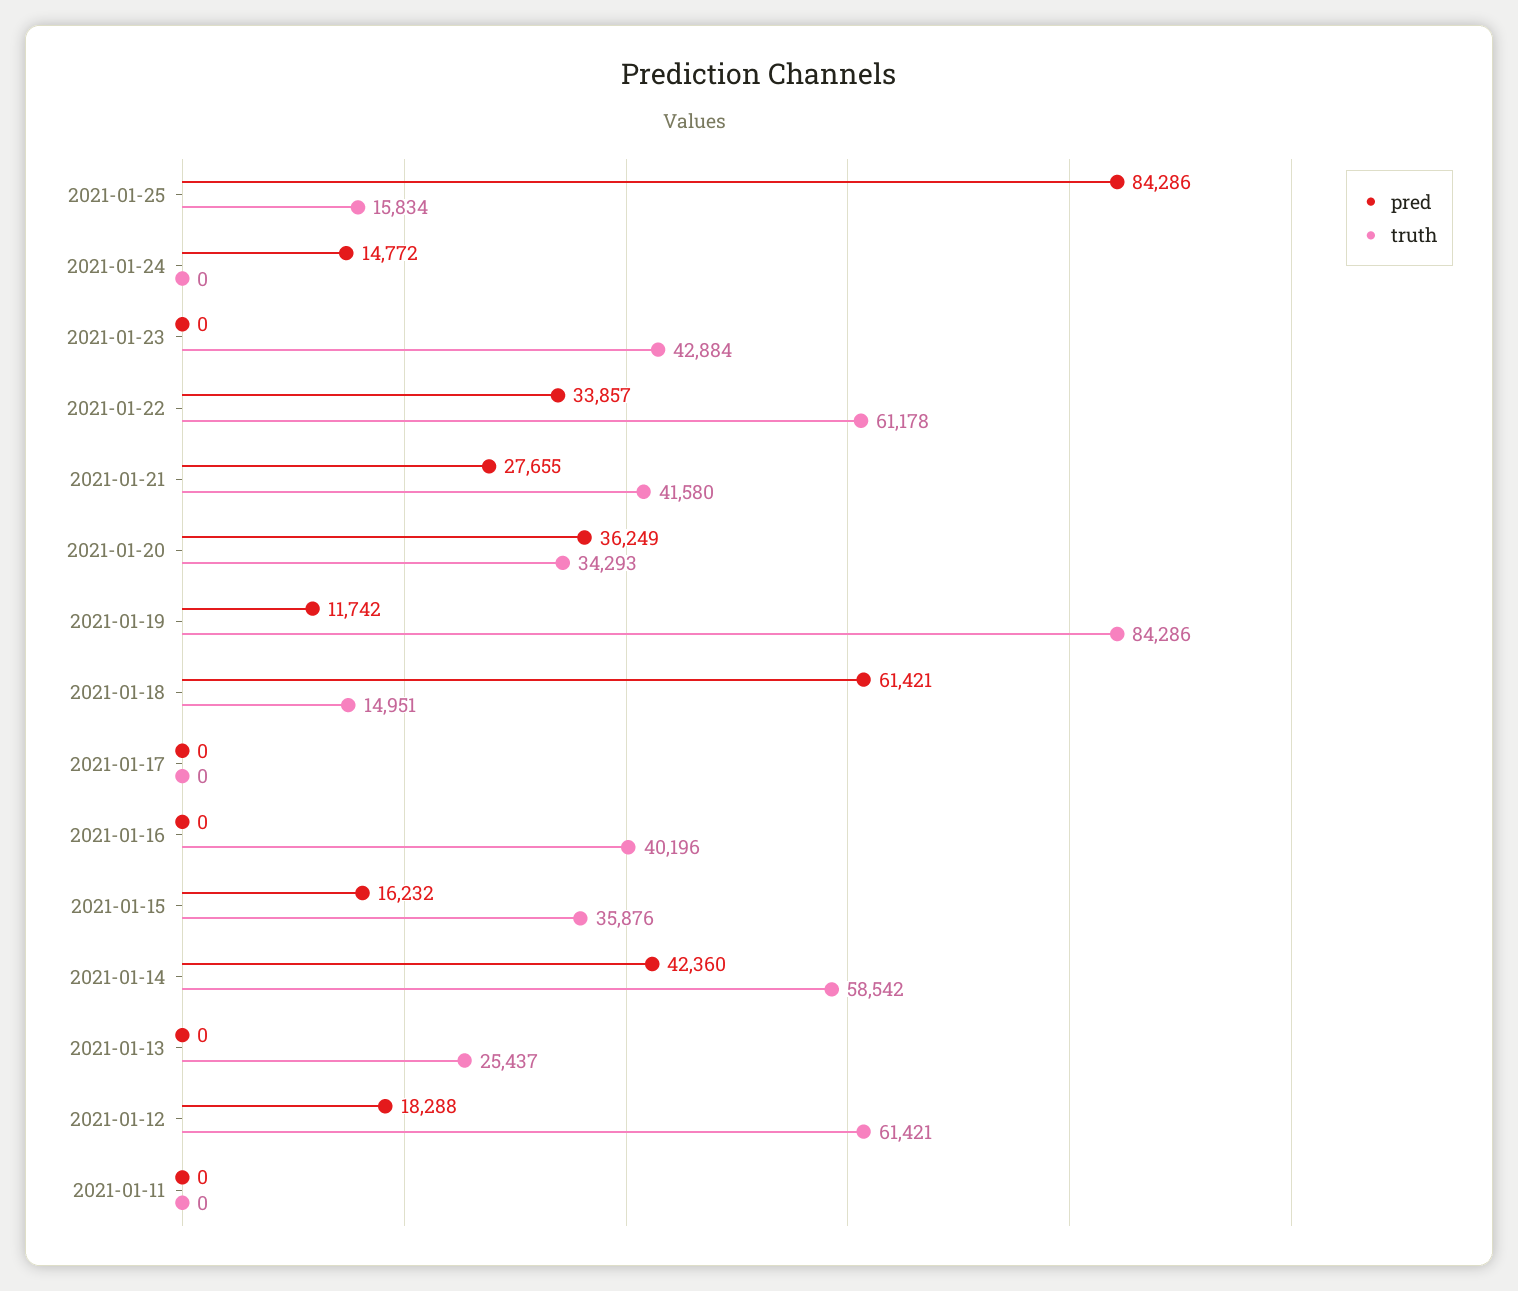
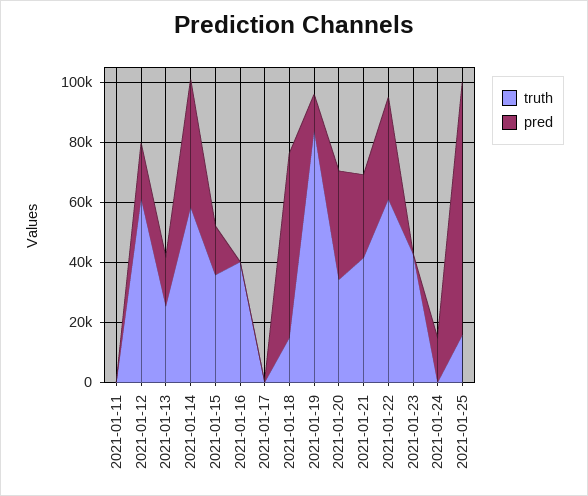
pred, 2021-01-13: 0 -> 15000

